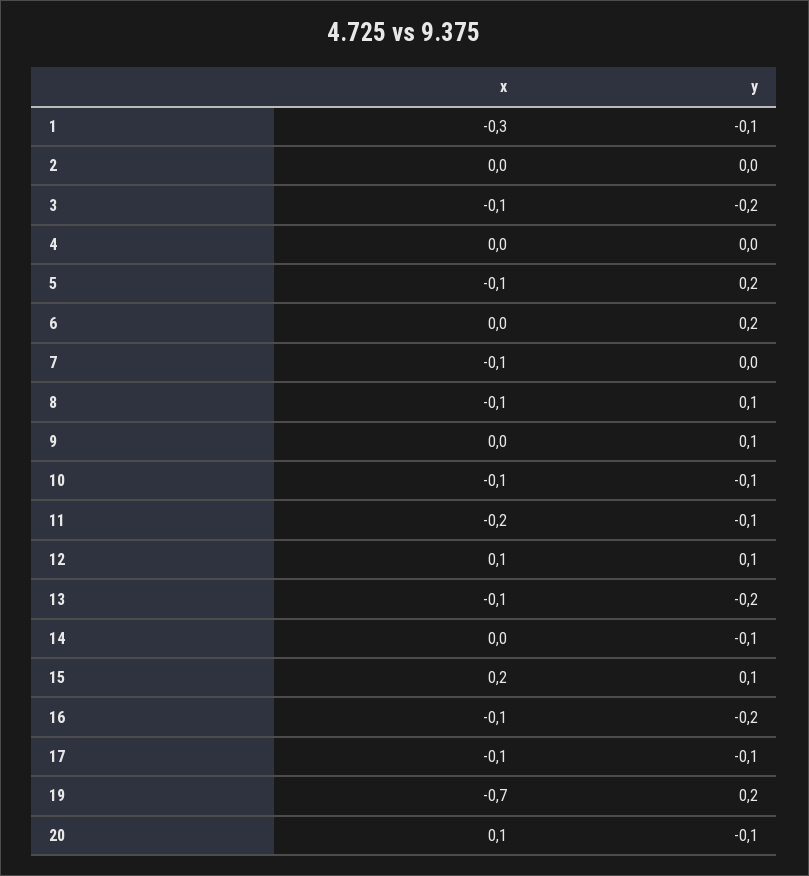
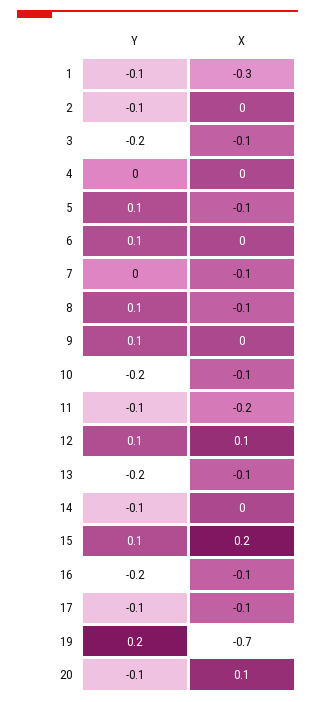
y, 2: 0 -> -0.1
y, 5: 0.2 -> 0.1
y, 6: 0.2 -> 0.1
y, 10: -0.1 -> -0.2

